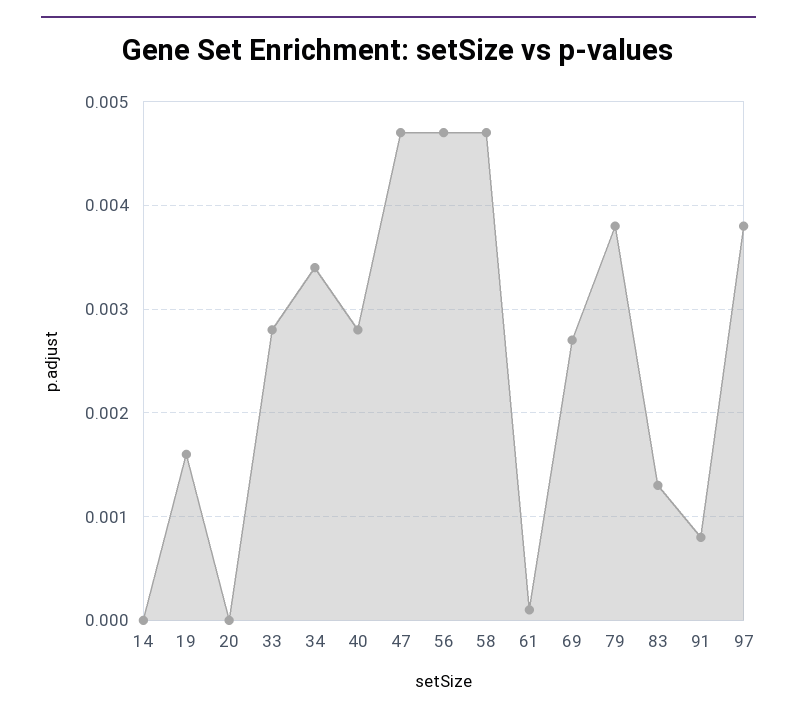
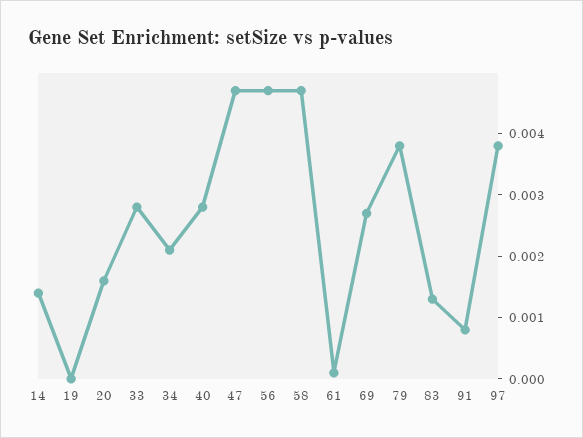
14: 0 -> 0.0015
19: 0.0016 -> 0
20: 0 -> 0.0015
34: 0.0034 -> 0.002

